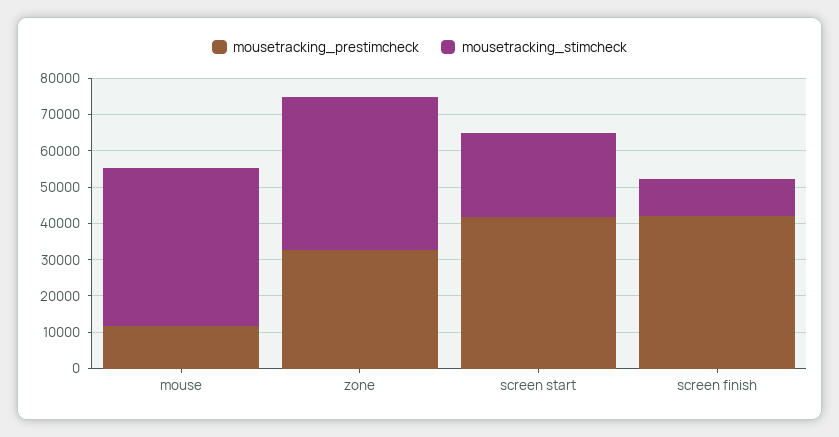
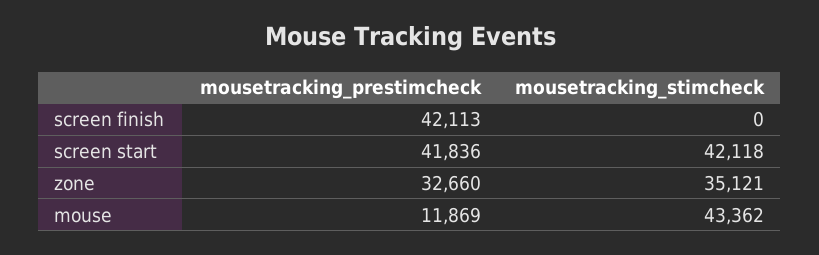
mousetracking_stimcheck, zone: 42500 -> 35121
mousetracking_stimcheck, screen start: 22500 -> 42118
mousetracking_stimcheck, screen finish: 10000 -> 0

